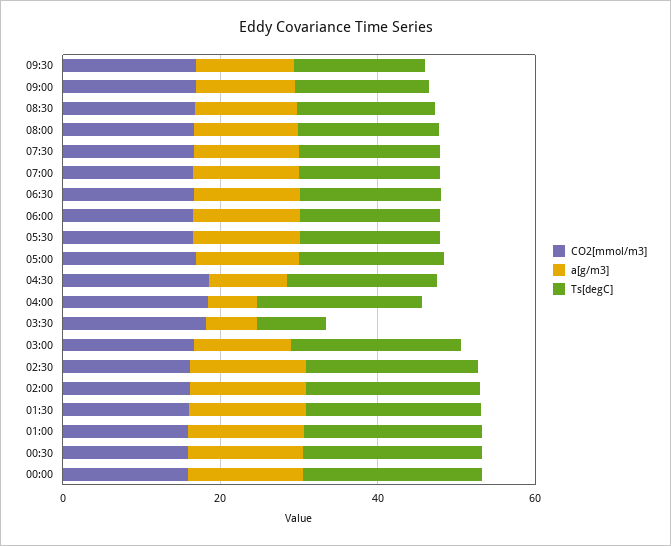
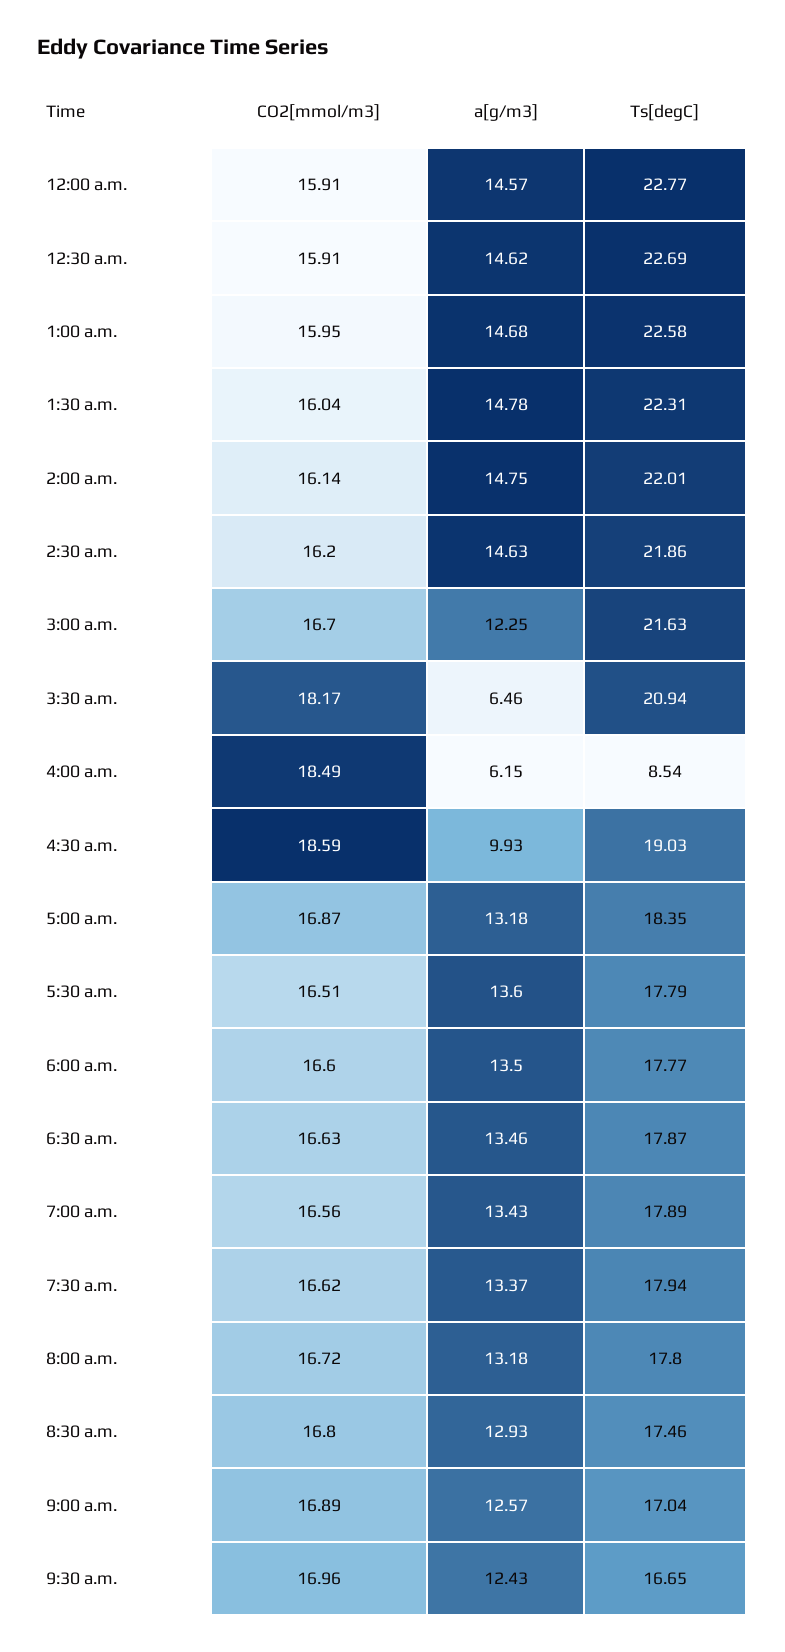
Ts[degC], 04:00: 20 -> 8.54
Ts[degC], 03:30: 10 -> 20.94

